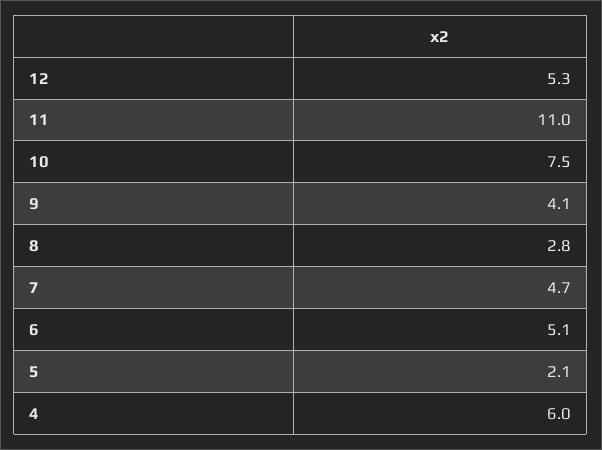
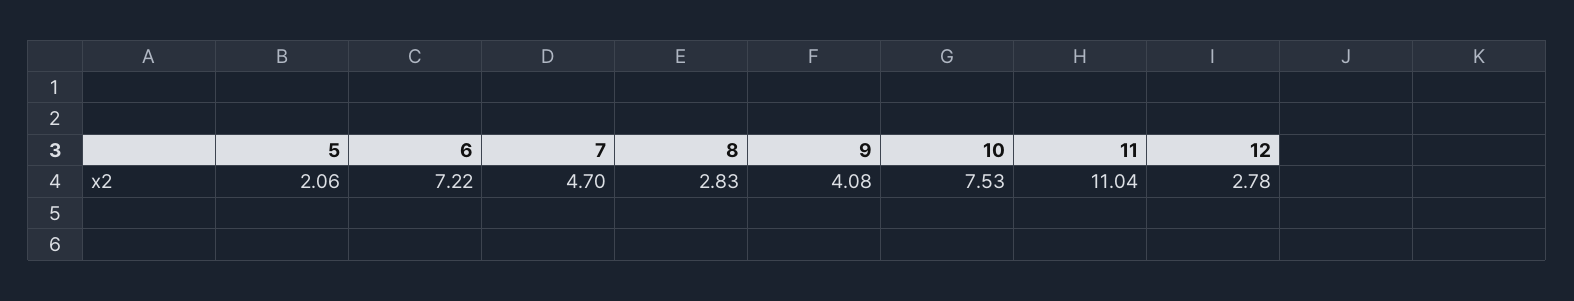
12: 5.3 -> 2.78
6: 5.1 -> 7.22
4: 6 -> none

